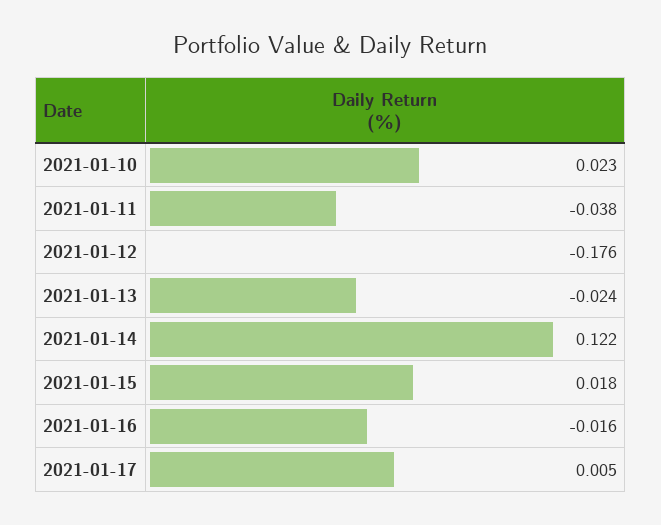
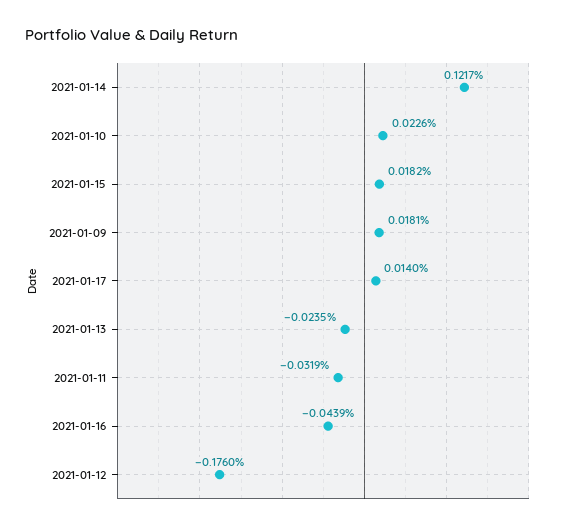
2021-01-11: -0.038 -> -0.0319
2021-01-16: -0.016 -> -0.0439
2021-01-17: 0.005 -> 0.014
2021-01-09: none -> 0.0181

